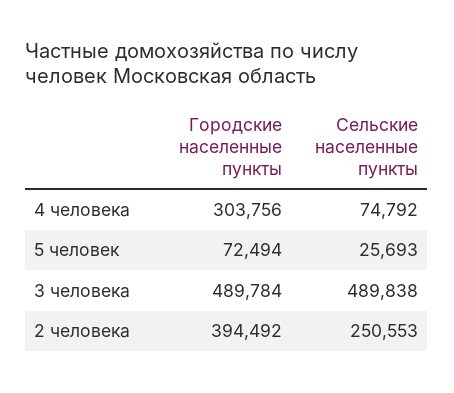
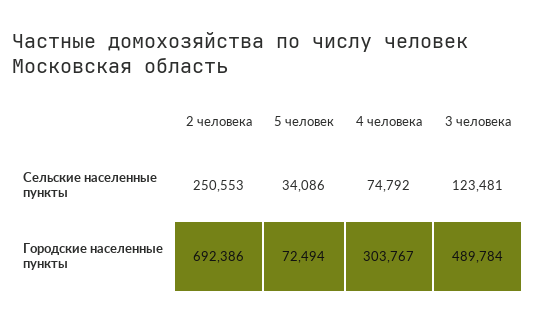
Городские населенные пункты, 4 человека: 303756 -> 303767
Сельские населенные пункты, 5 человек: 25693 -> 34086
Сельские населенные пункты, 3 человека: 489838 -> 123481
Городские населенные пункты, 2 человека: 394492 -> 692386

